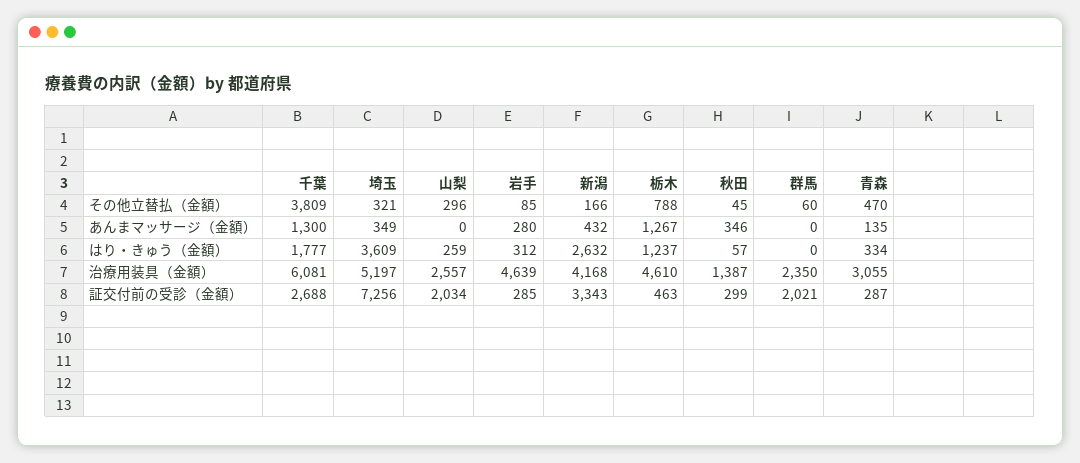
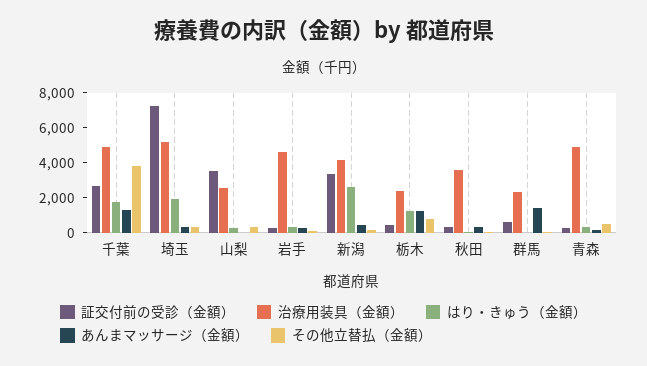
あんまマッサージ（金額）, 群馬: 0 -> 1500
はり・きゅう（金額）, 埼玉: 3609 -> 2000
治療用装具（金額）, 千葉: 6081 -> 5000
治療用装具（金額）, 栃木: 4610 -> 2500
治療用装具（金額）, 秋田: 1387 -> 3500
治療用装具（金額）, 青森: 3055 -> 5000
証交付前の受診（金額）, 山梨: 2034 -> 3500
証交付前の受診（金額）, 群馬: 2021 -> 500

